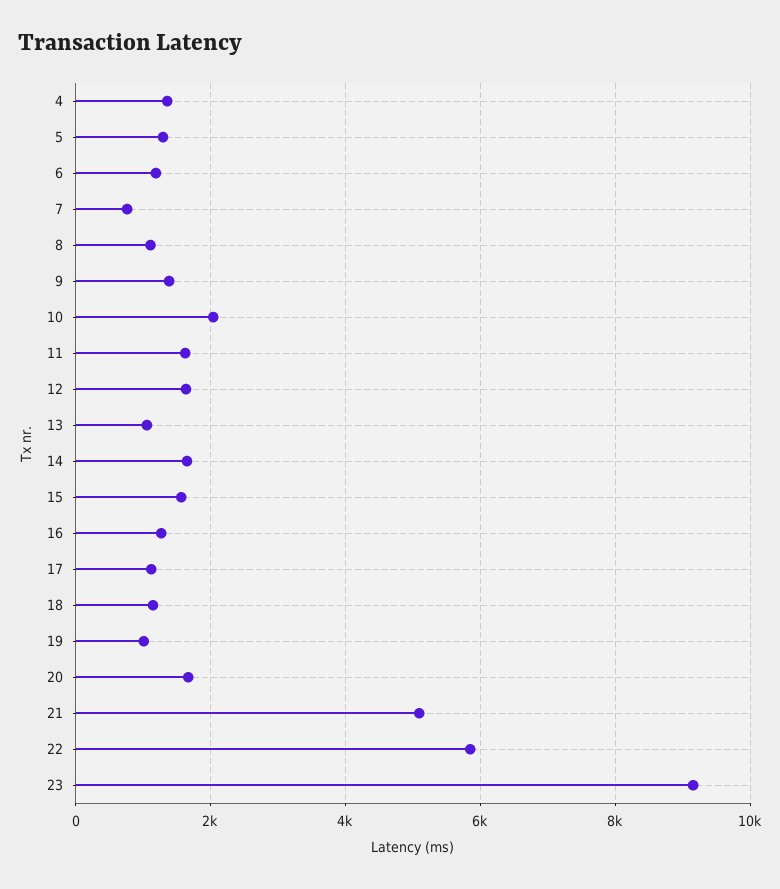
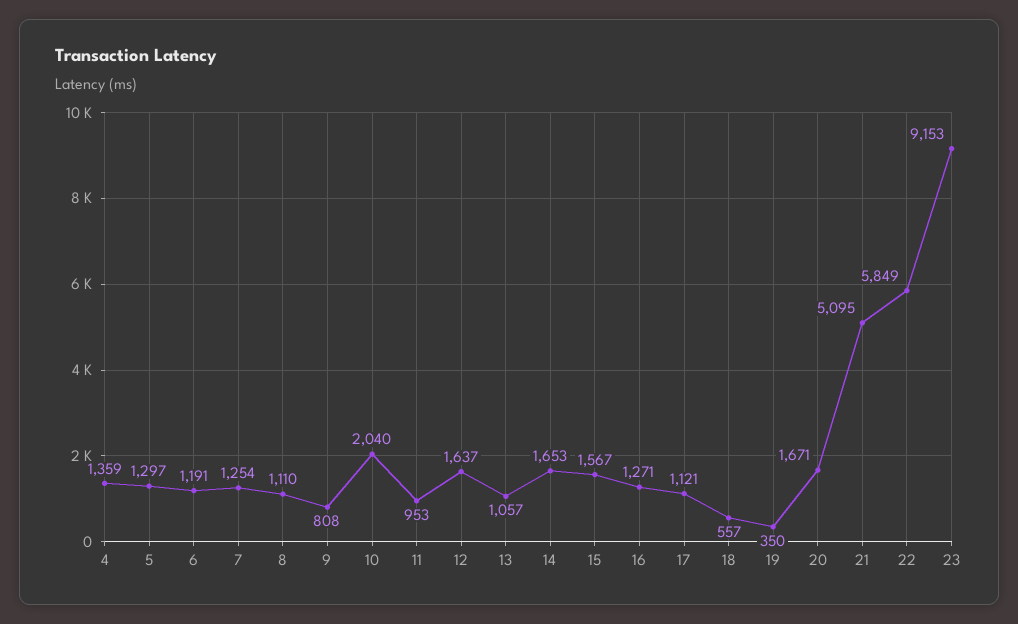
7: 800 -> 1254
9: 1400 -> 808
11: 1600 -> 953
18: 1200 -> 557
19: 1000 -> 350

